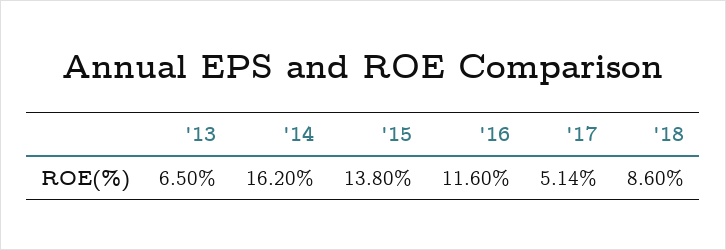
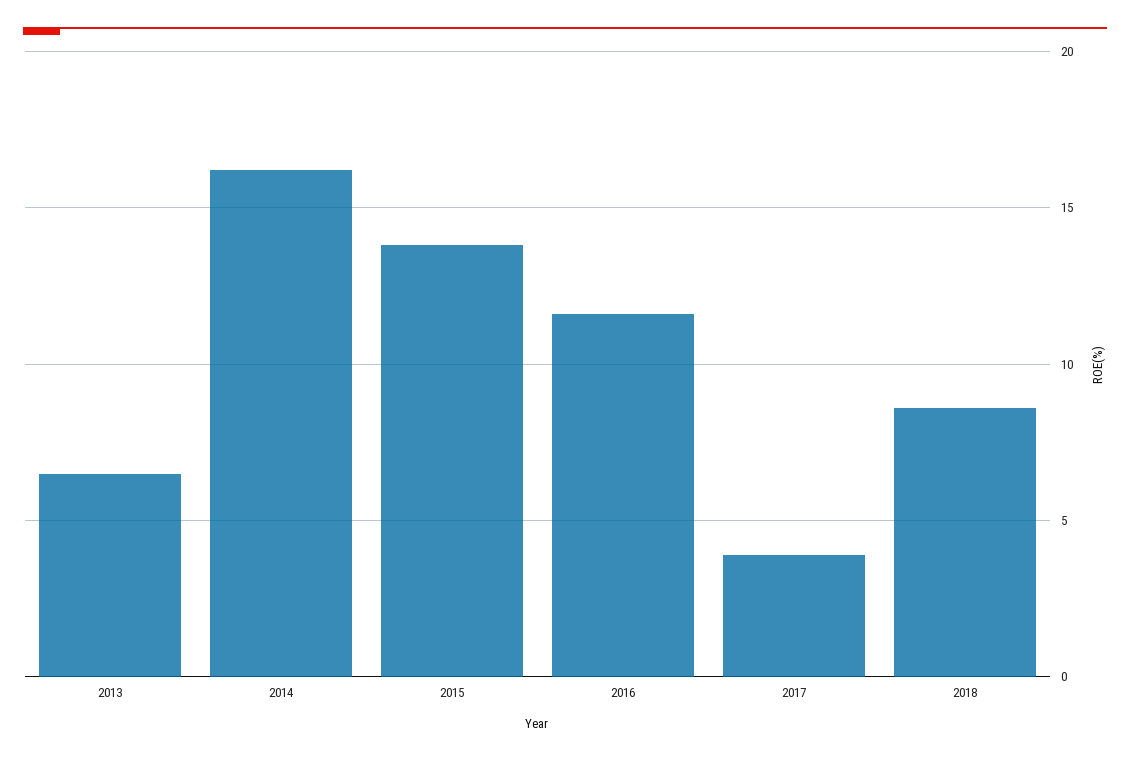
'17: 5.14 -> 4

